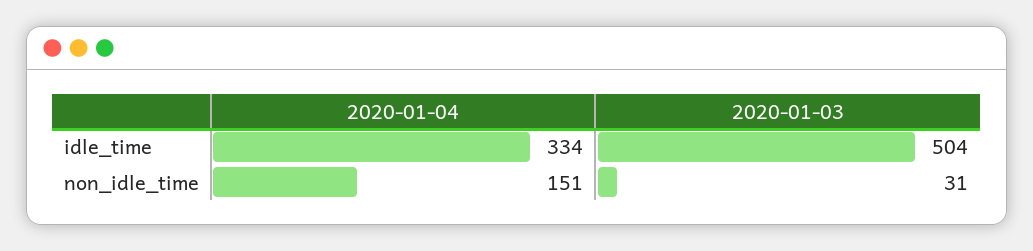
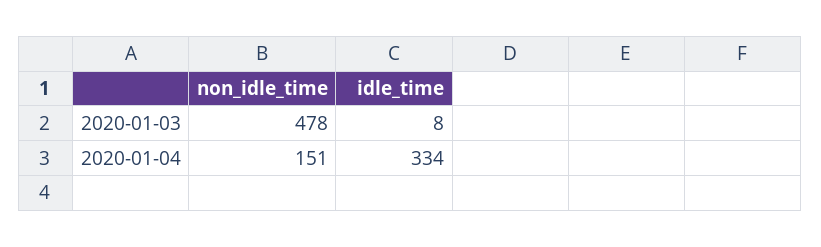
2020-01-03, idle_time: 504 -> 8
2020-01-03, non_idle_time: 31 -> 478

